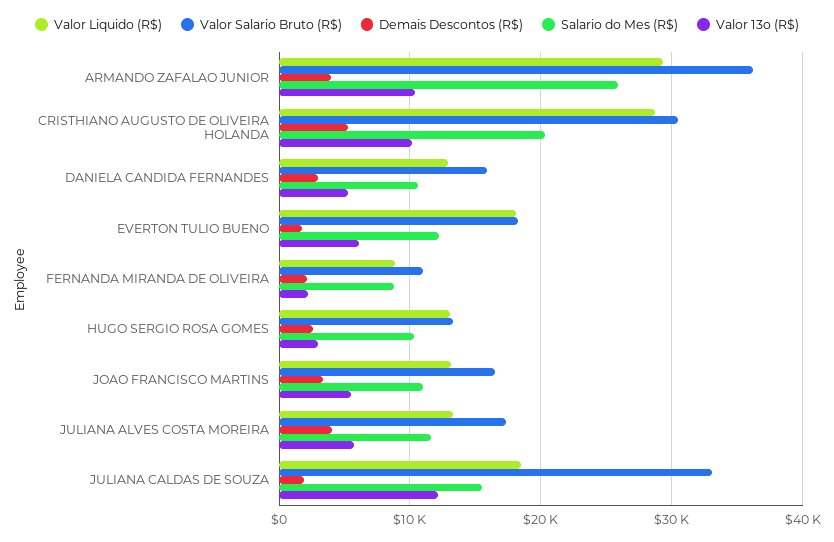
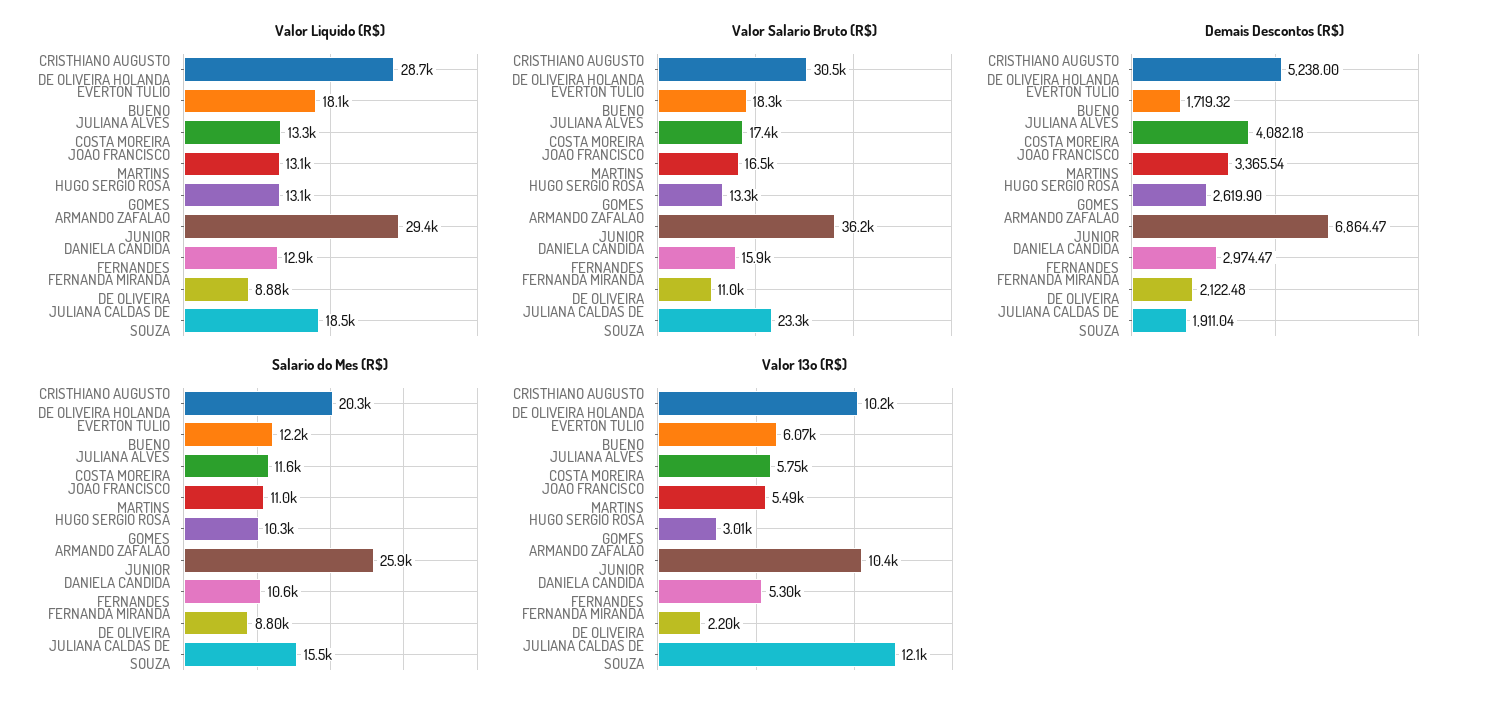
Demais Descontos (R$), ARMANDO ZAFALAO JUNIOR: 4000 -> 6864.47
Valor Salario Bruto (R$), JULIANA CALDAS DE SOUZA: 33000 -> 23300

